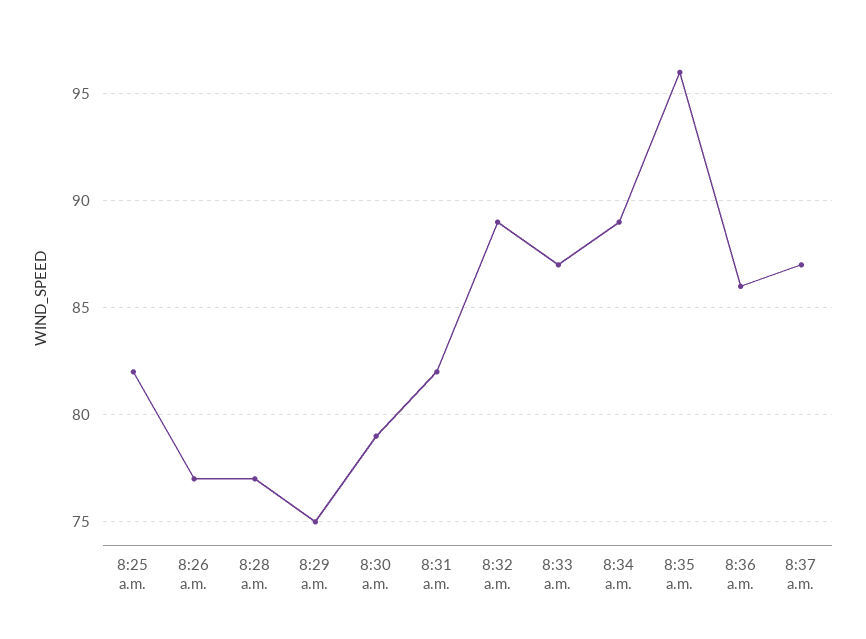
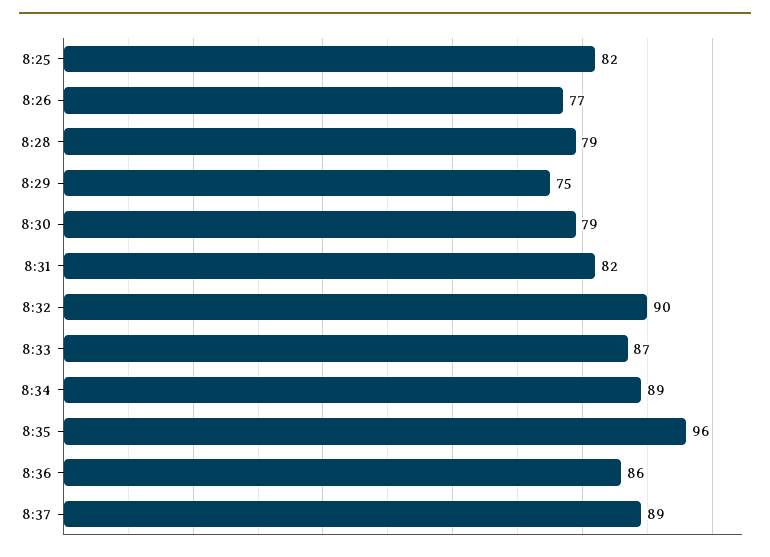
8:28 a.m.: 77 -> 79
8:32 a.m.: 89 -> 90
8:37 a.m.: 87 -> 89

